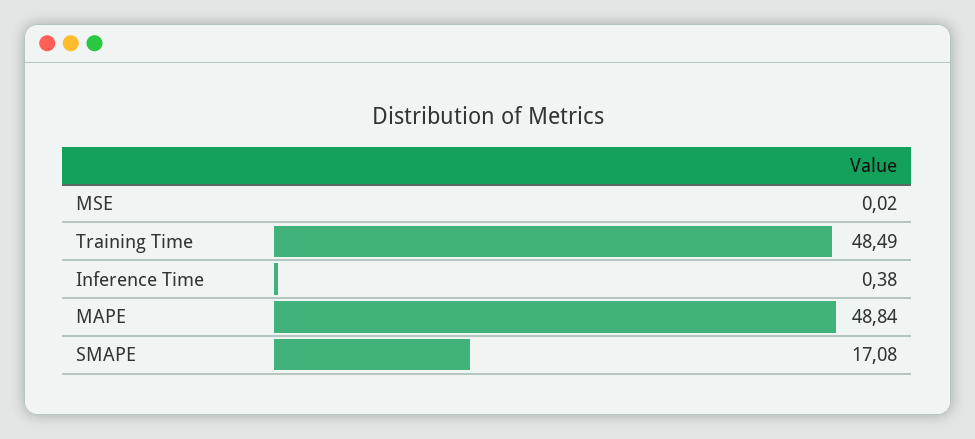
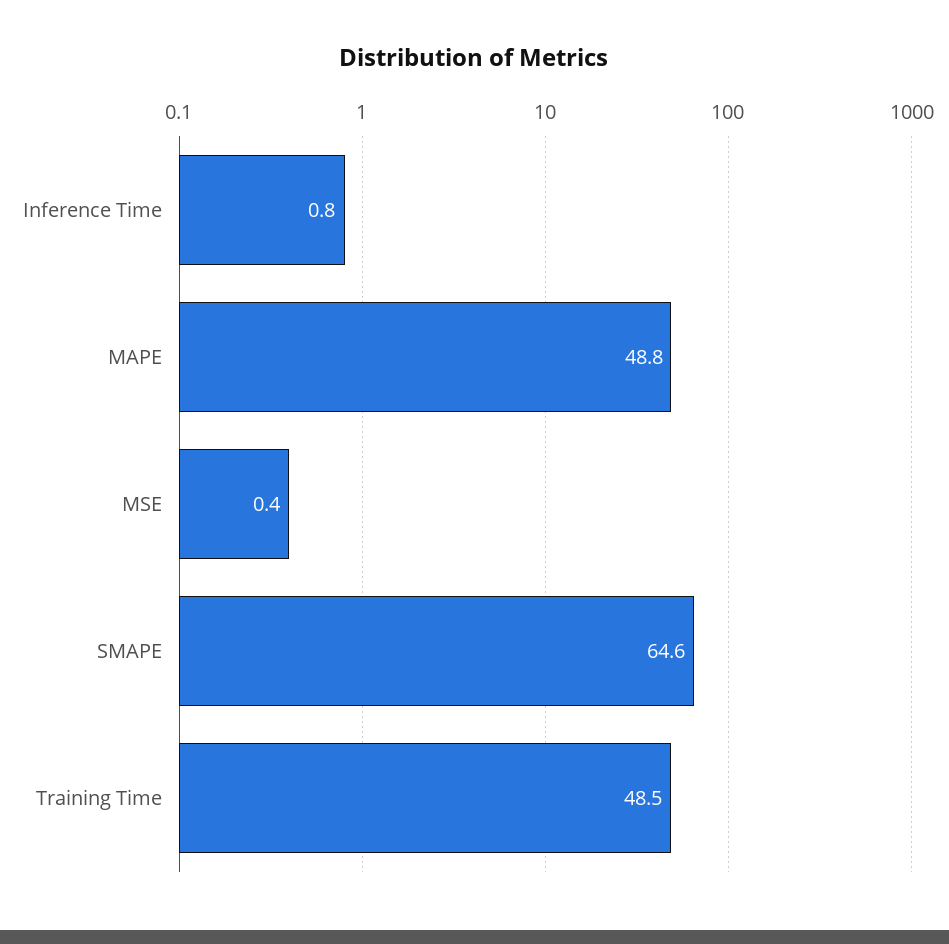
MSE: 0.02 -> 0.4
Inference Time: 0.38 -> 0.8
SMAPE: 17.08 -> 64.6

